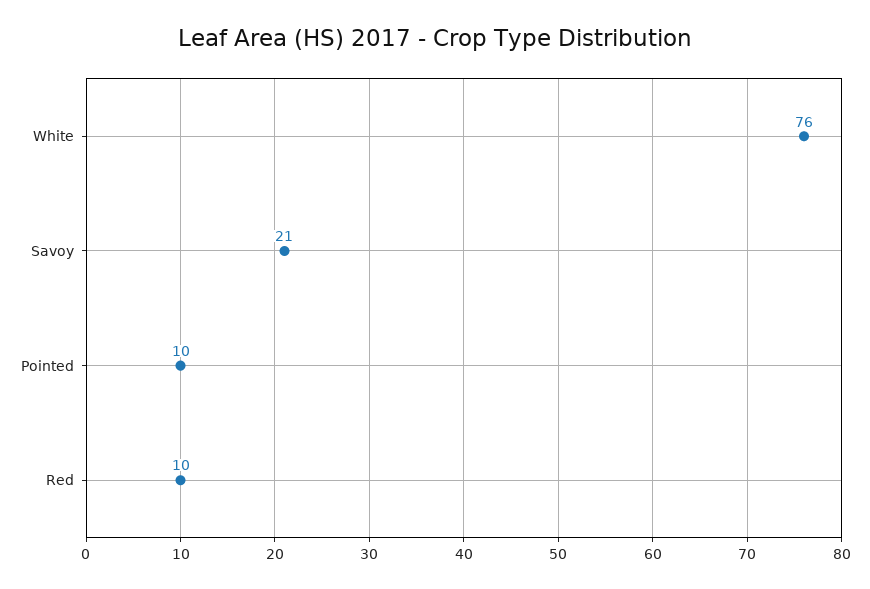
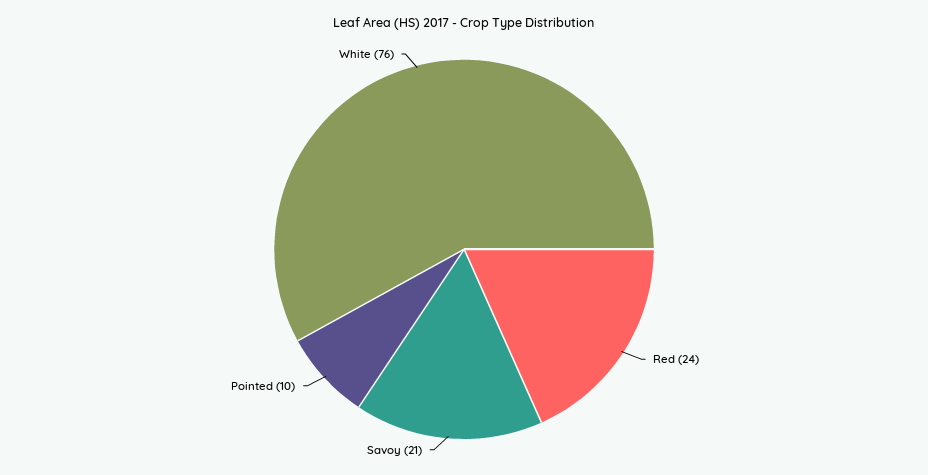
Red: 10 -> 24

